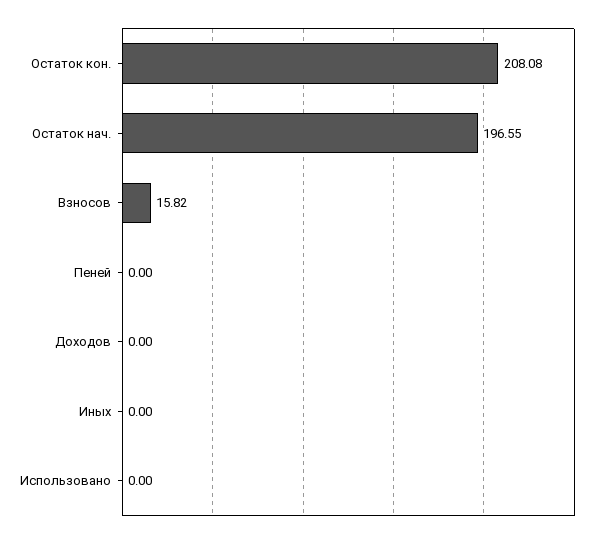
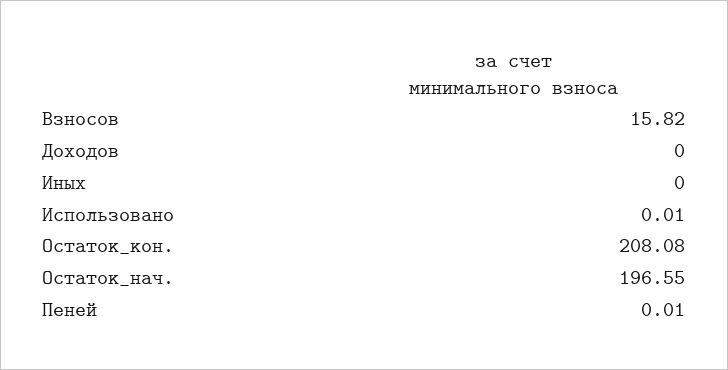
Пеней: 0 -> 0.01
Использовано: 0 -> 0.01

